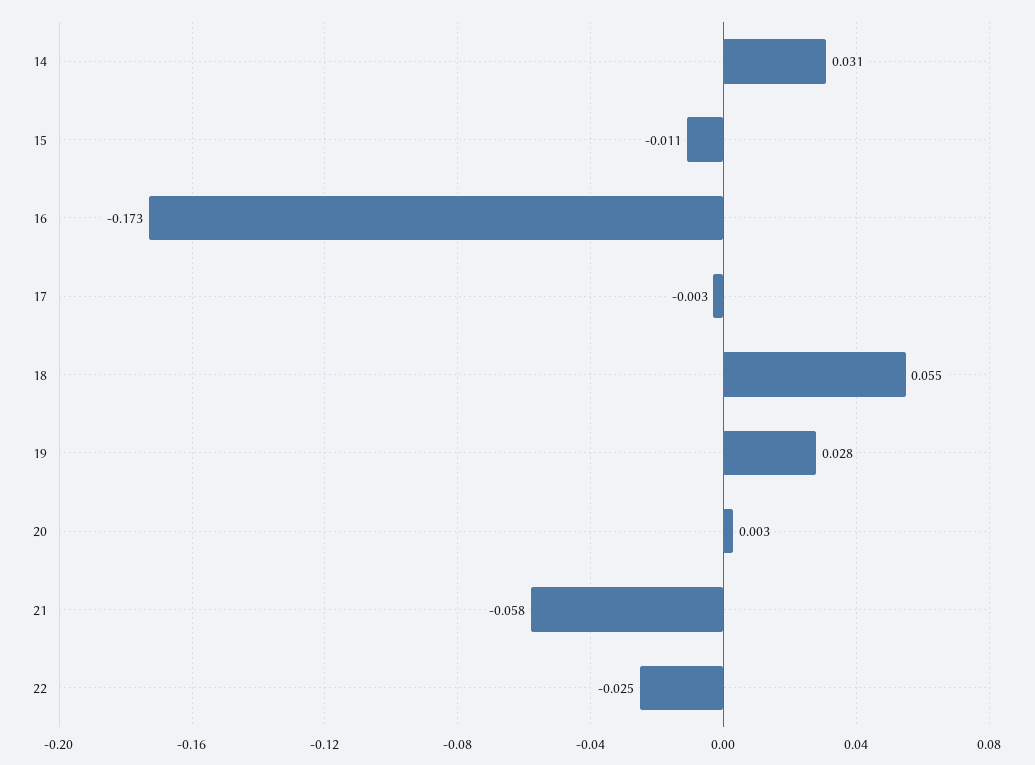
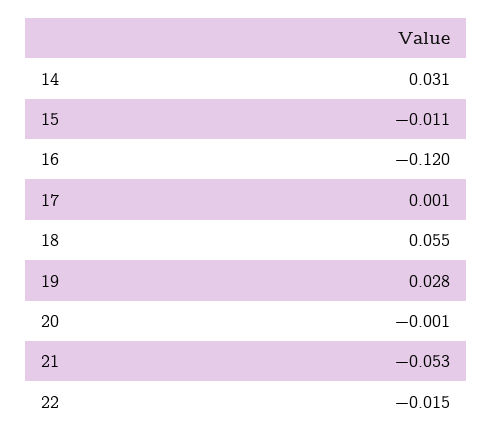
16: -0.173 -> -0.12
17: -0.003 -> 0.001
20: 0.003 -> -0.001
21: -0.058 -> -0.053
22: -0.025 -> -0.015

